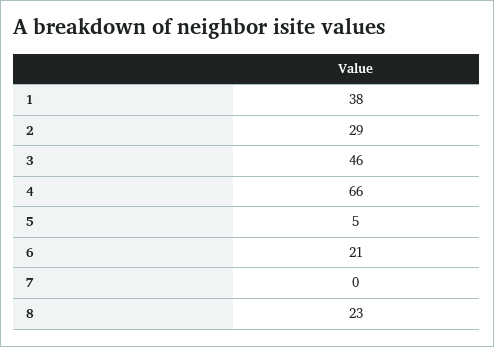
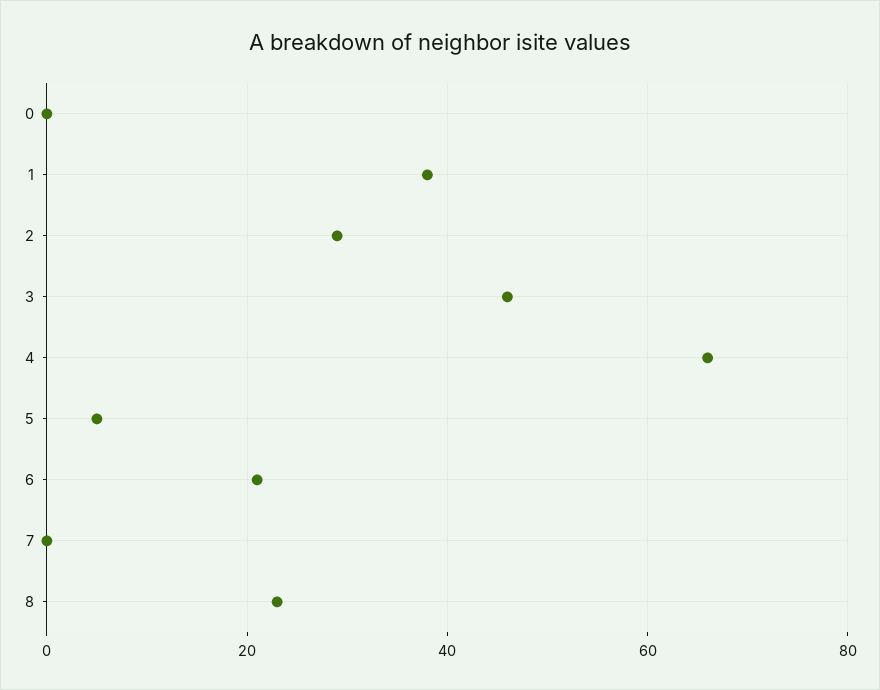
0: none -> 0

